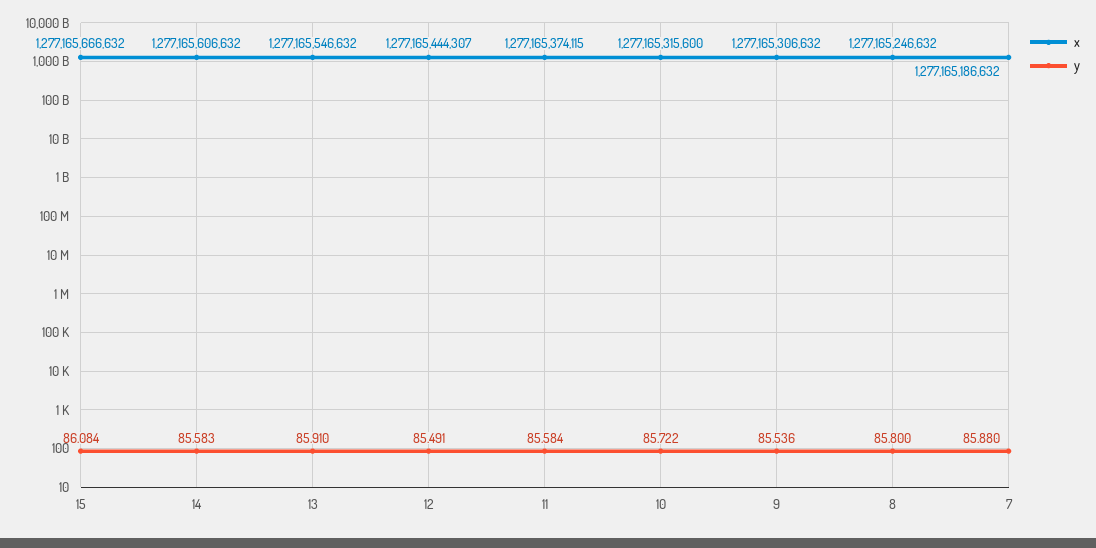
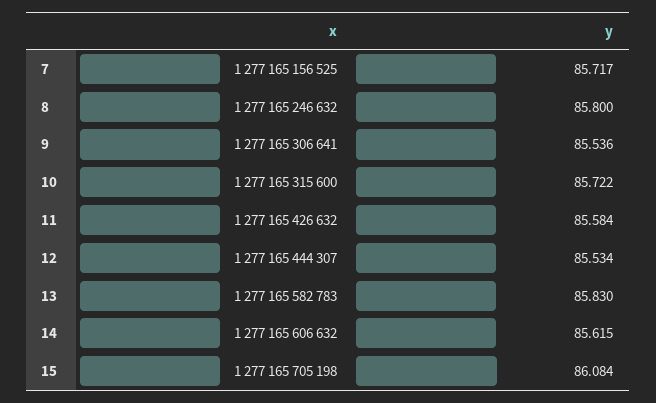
x, 15: 1277165666632 -> 1277165705198
y, 14: 85.583 -> 85.615
x, 13: 1277165546632 -> 1277165582783
y, 13: 85.91 -> 85.83
y, 12: 85.491 -> 85.534
x, 11: 1277165374115 -> 1277165426632
x, 9: 1277165306632 -> 1277165306641
x, 7: 1277165186632 -> 1277165156525
y, 7: 85.88 -> 85.717

